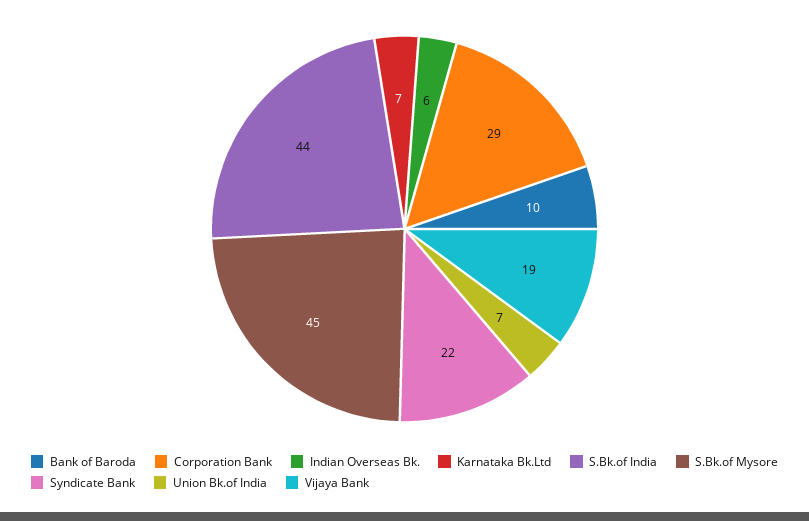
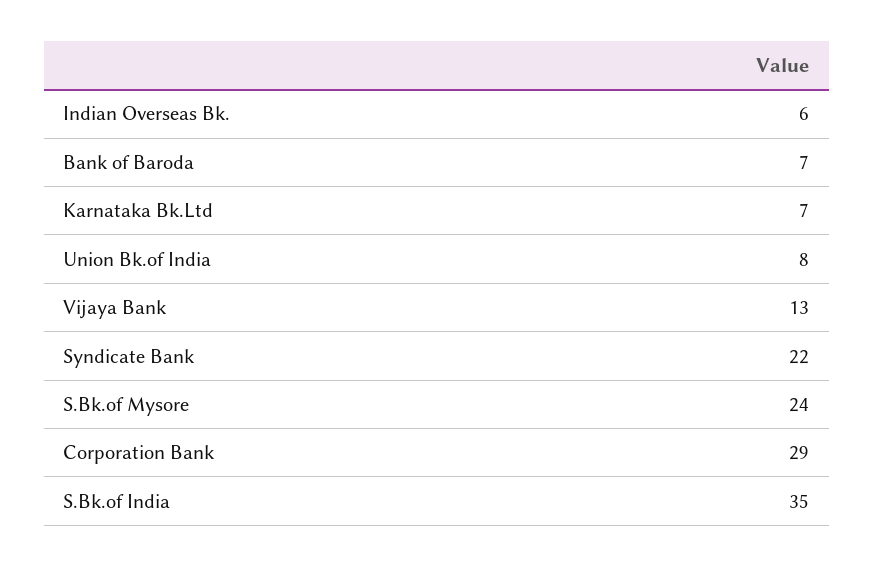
Bank of Baroda: 10 -> 7
S.Bk.of India: 44 -> 35
S.Bk.of Mysore: 45 -> 24
Union Bk.of India: 7 -> 8
Vijaya Bank: 19 -> 13

